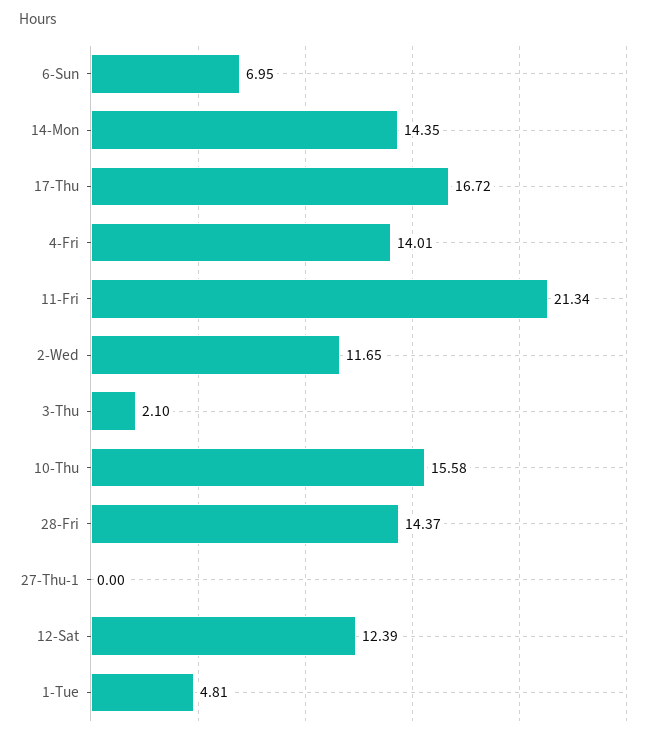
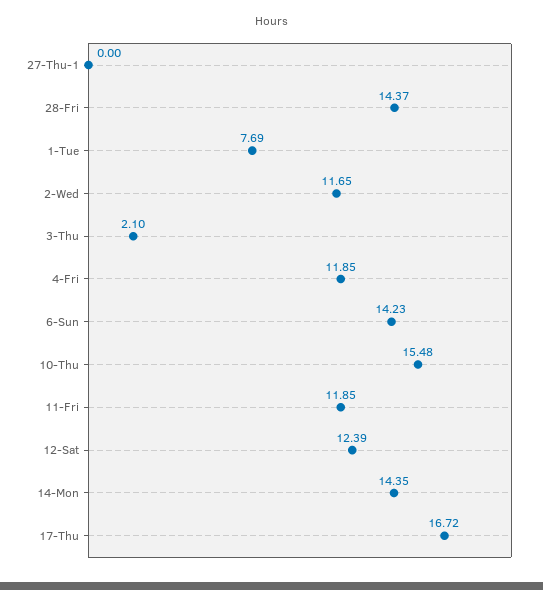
6-Sun: 6.95 -> 14.23
4-Fri: 14.01 -> 11.85
11-Fri: 21.34 -> 11.85
10-Thu: 15.58 -> 15.48
1-Tue: 4.81 -> 7.69

